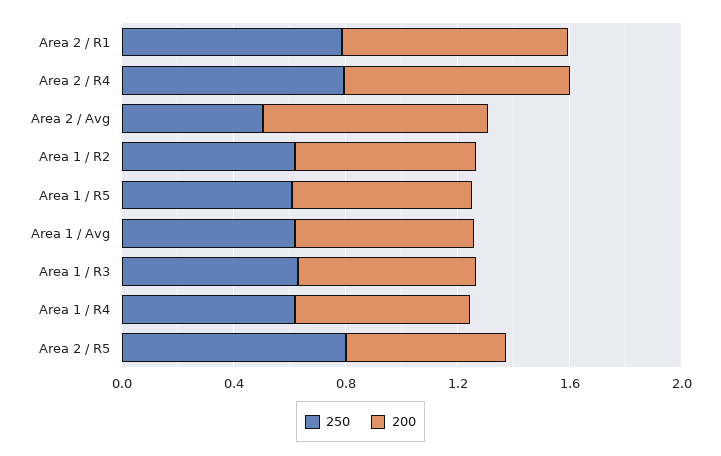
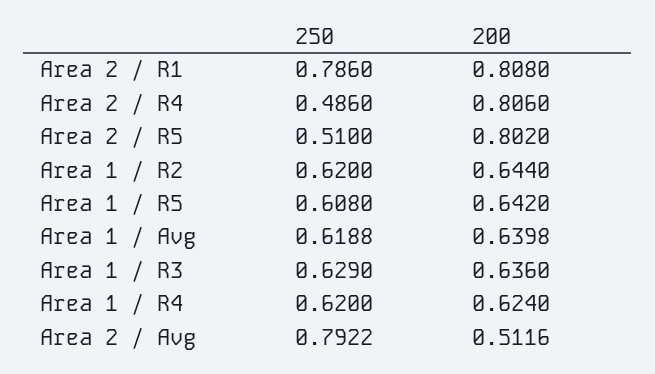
250, Area 2 / R4: 0.8 -> 0.486
250, Area 2 / Avg: 0.5 -> 0.7922
200, Area 2 / Avg: 0.8 -> 0.5116
250, Area 2 / R5: 0.8 -> 0.51
200, Area 2 / R5: 0.6 -> 0.802

